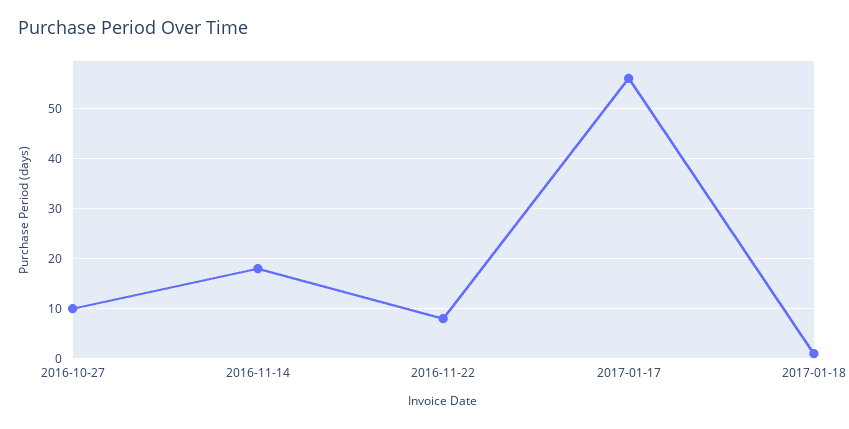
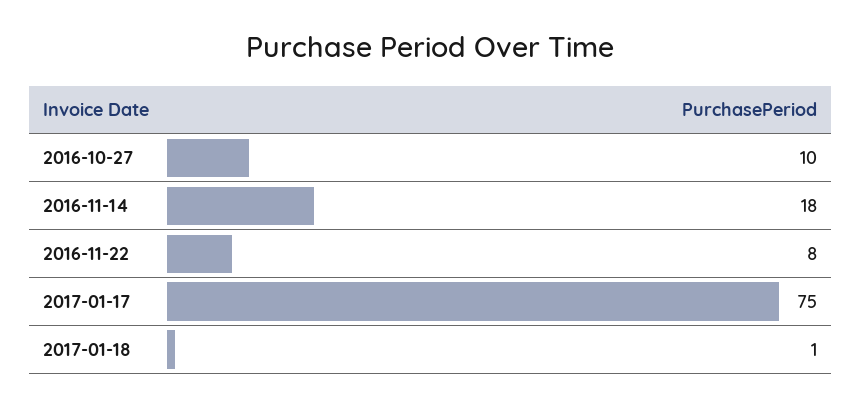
2017-01-17: 55 -> 75

